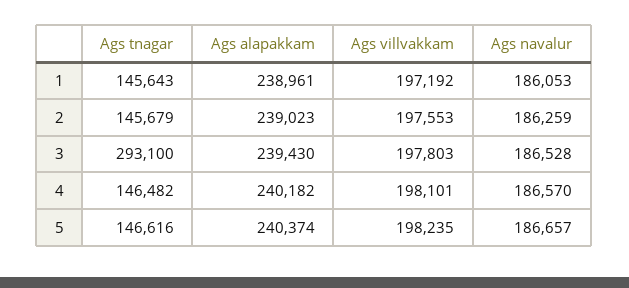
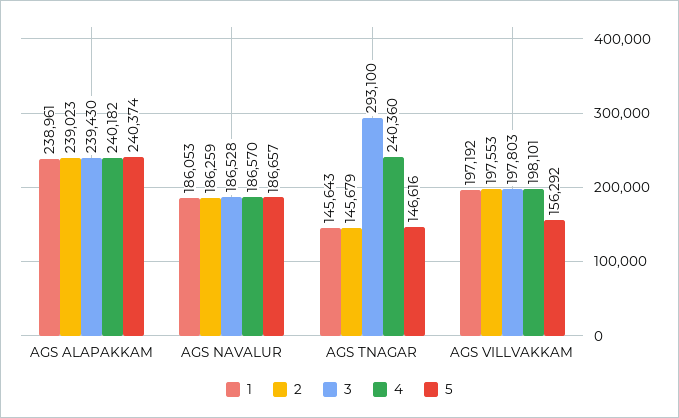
4, Ags tnagar: 146482 -> 240360
5, Ags villvakkam: 198235 -> 156292

